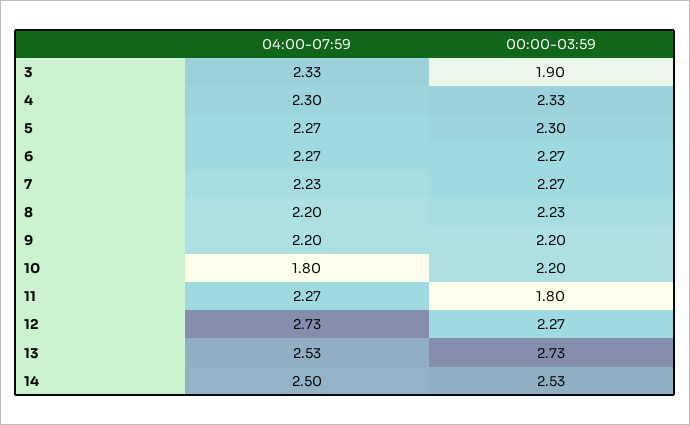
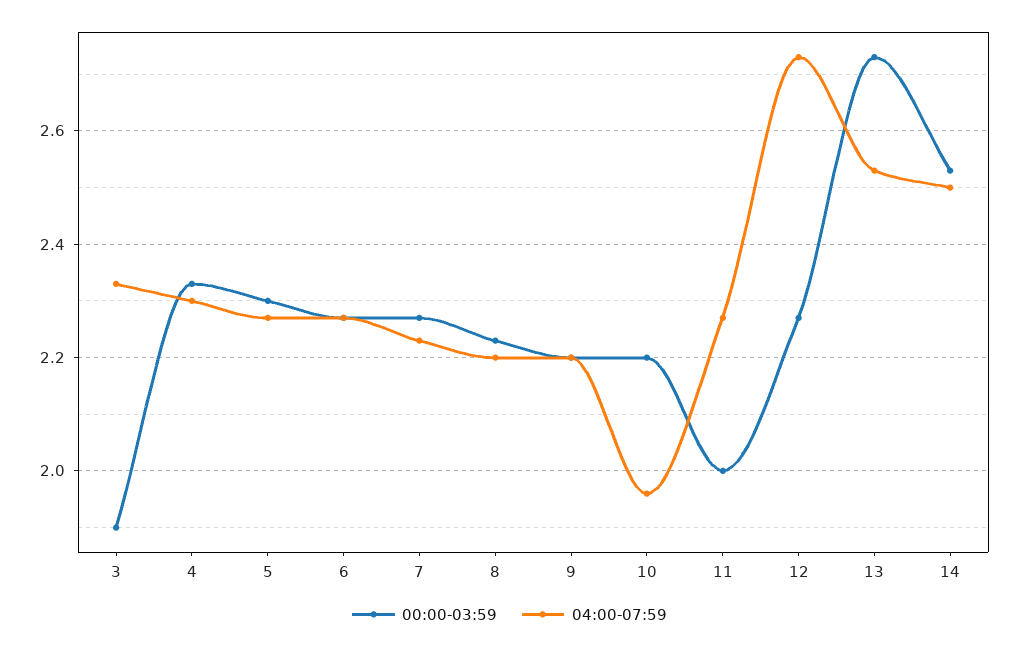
04:00-07:59, 10: 1.8 -> 1.95
00:00-03:59, 11: 1.8 -> 2

